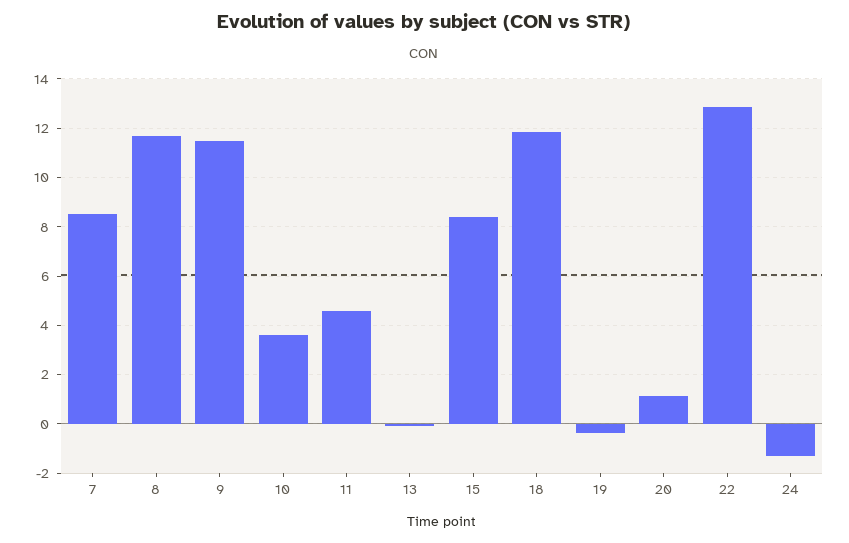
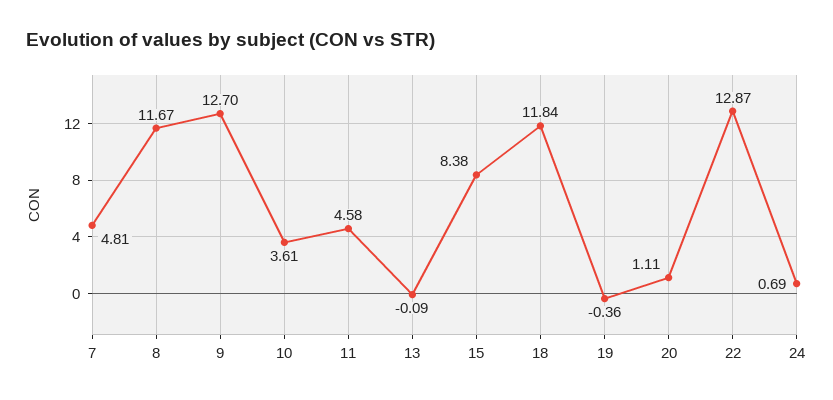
7: 8.5 -> 4.81
9: 11.5 -> 12.7
24: -1.25 -> 0.69

